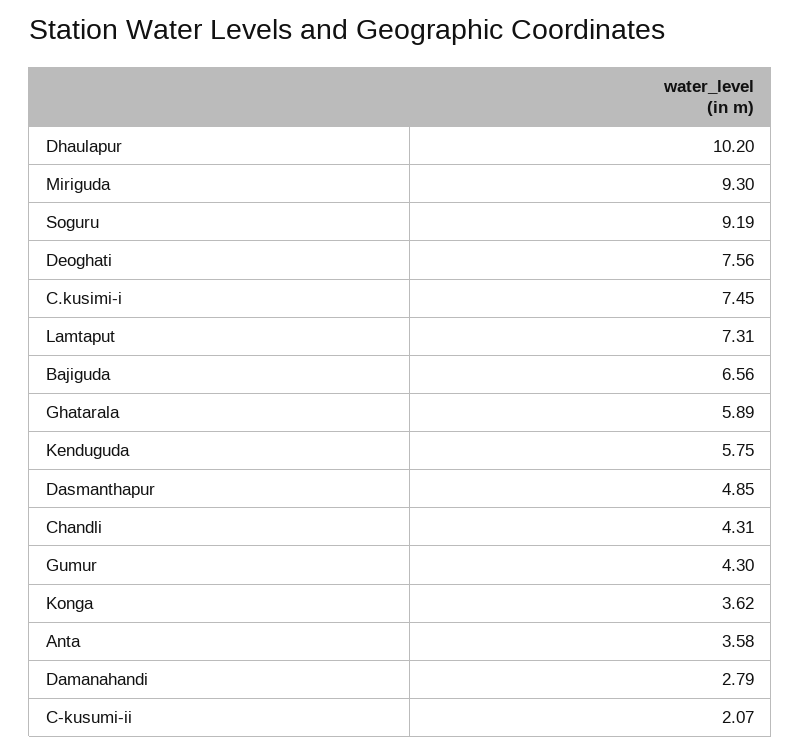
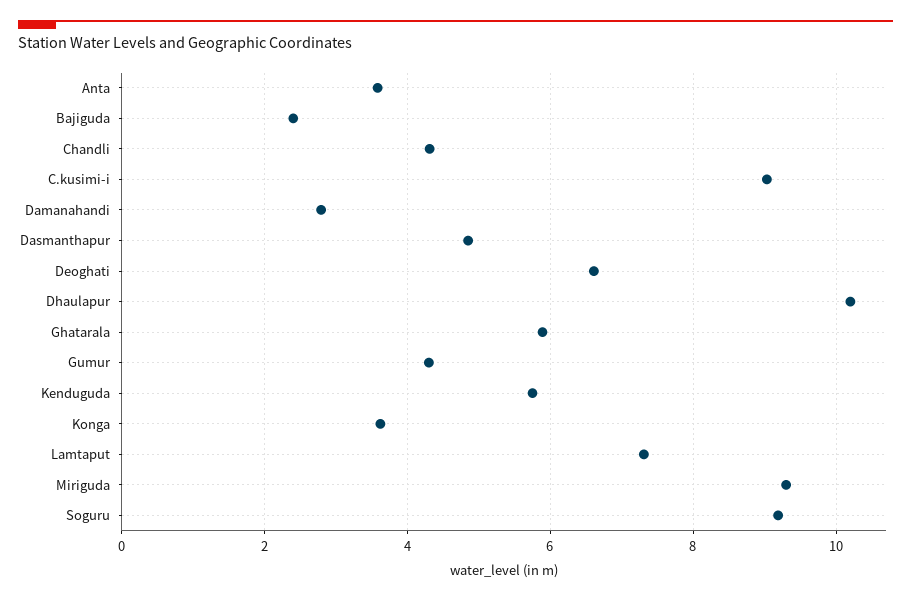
Deoghati: 7.56 -> 6.6
C.kusimi-i: 7.45 -> 9
Bajiguda: 6.56 -> 2.4
C-kusumi-ii: 2.07 -> none

